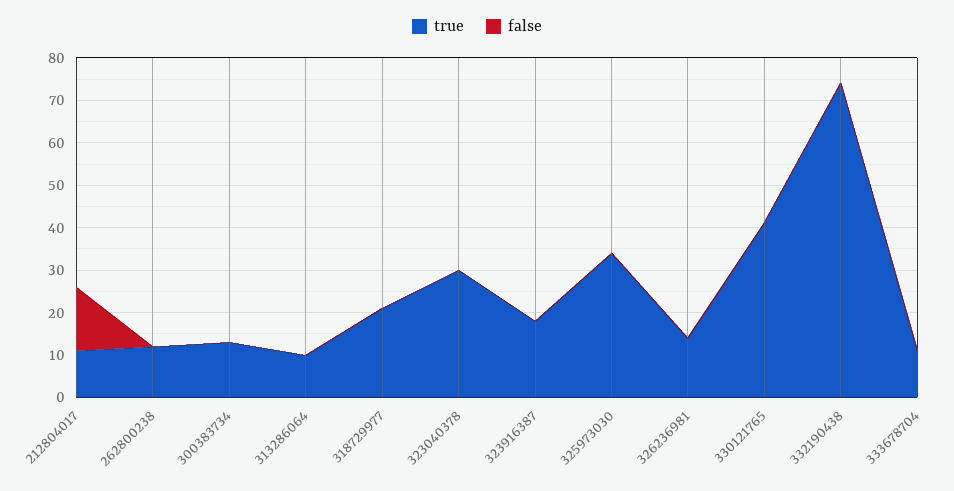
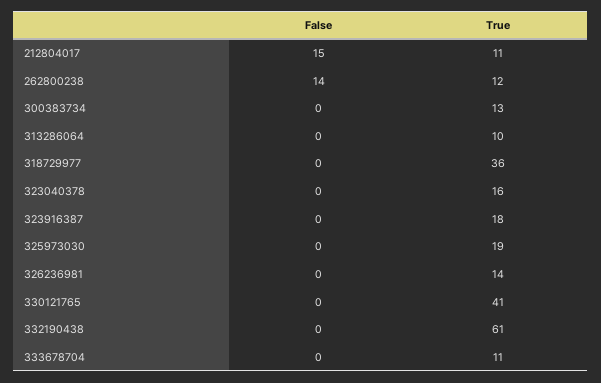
false, 262800238: 0 -> 14
true, 318729977: 20 -> 36
true, 323040378: 30 -> 16
true, 325973030: 35 -> 19
true, 332190438: 75 -> 61

